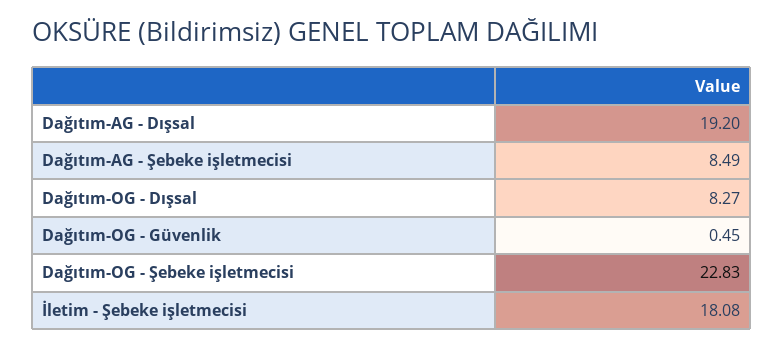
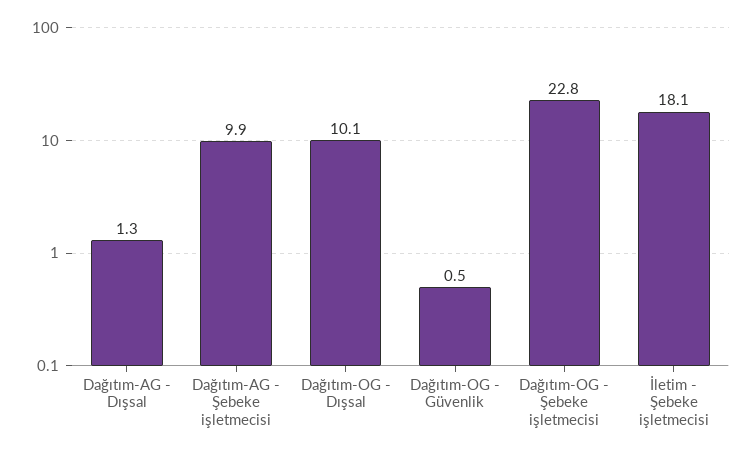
Dağıtım-AG - Dışsal: 19.2 -> 1.3
Dağıtım-AG - Şebeke işletmecisi: 8.49 -> 9.9
Dağıtım-OG - Dışsal: 8.27 -> 10.1

